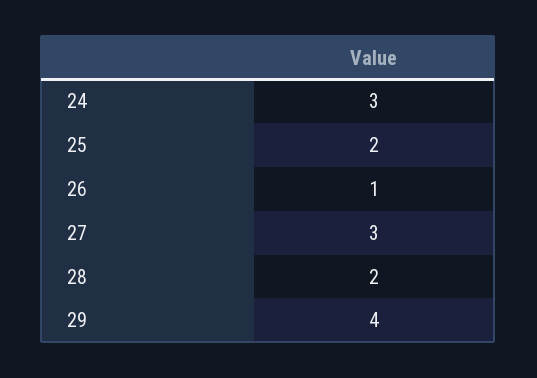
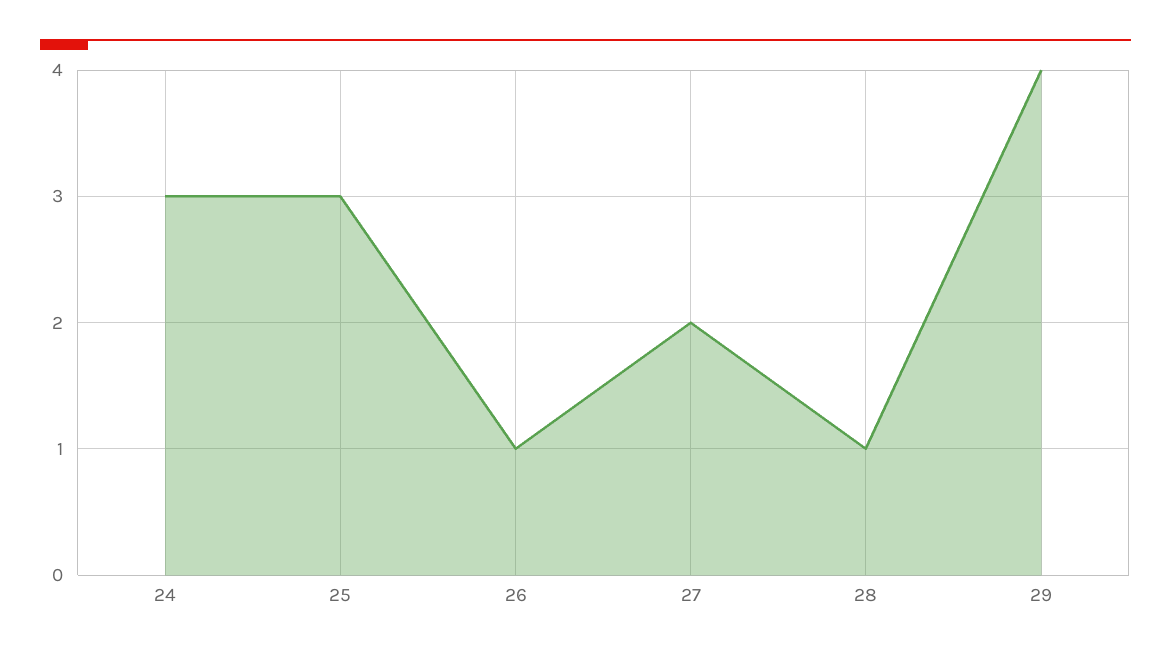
25: 2 -> 3
27: 3 -> 2
28: 2 -> 1

